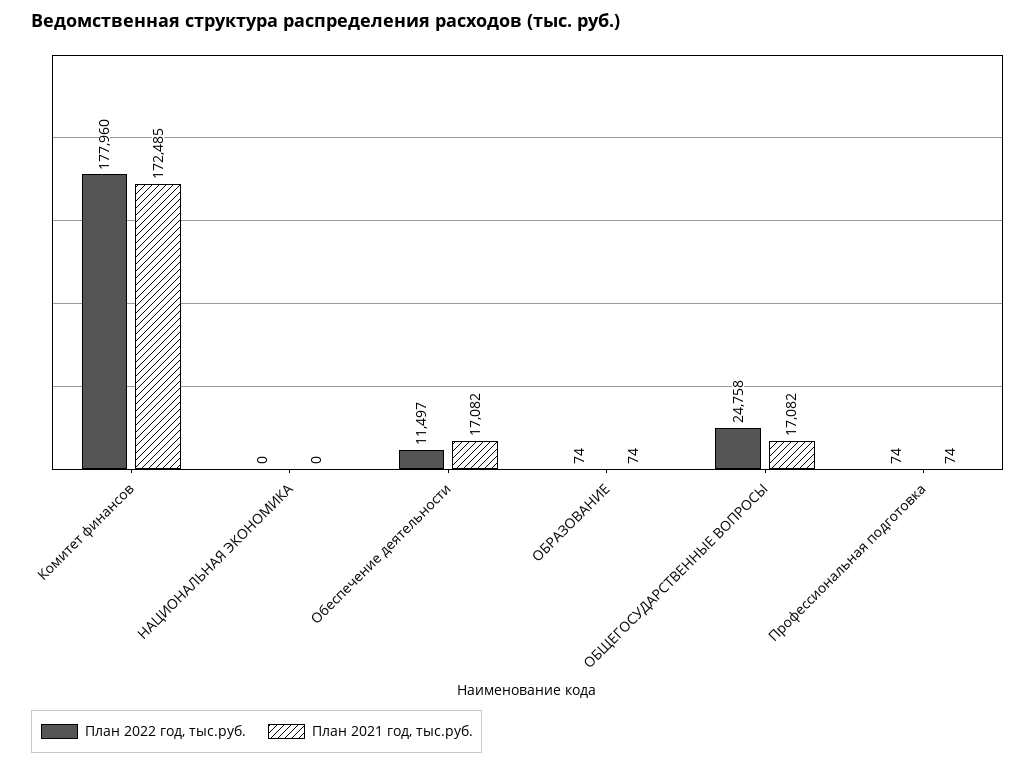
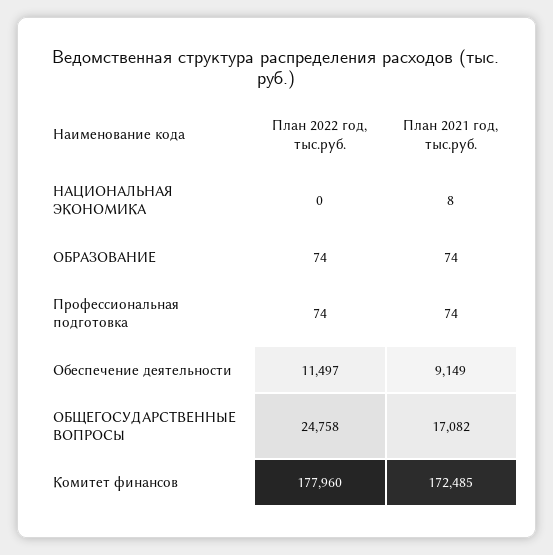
План 2021 год, тыс.руб., НАЦИОНАЛЬНАЯ ЭКОНОМИКА: 0 -> 8
План 2021 год, тыс.руб., Обеспечение деятельности: 17082 -> 9149

